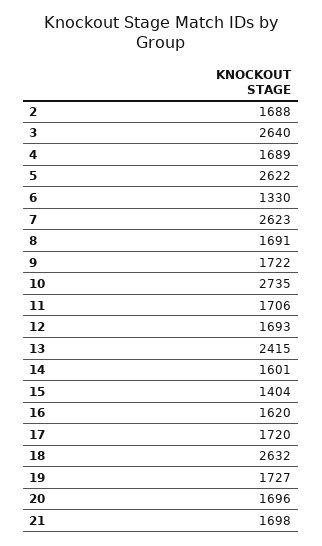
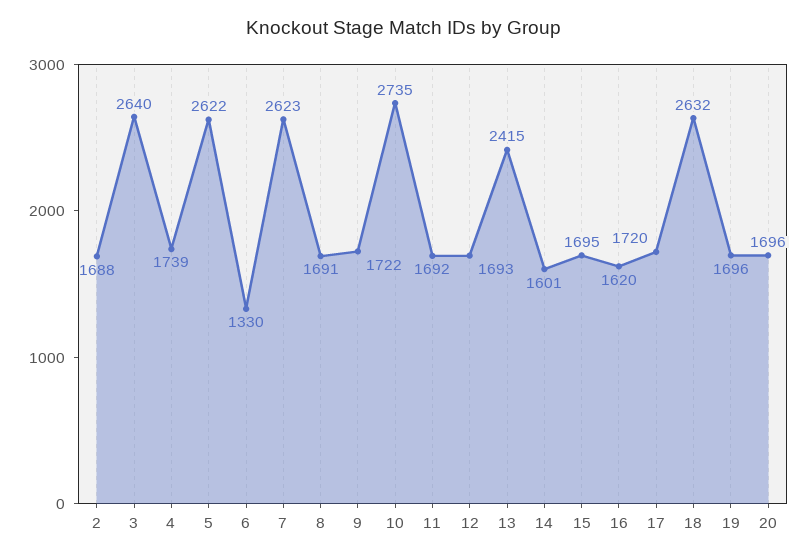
4: 1689 -> 1739
11: 1706 -> 1692
15: 1404 -> 1695
19: 1727 -> 1696
21: 1698 -> none

